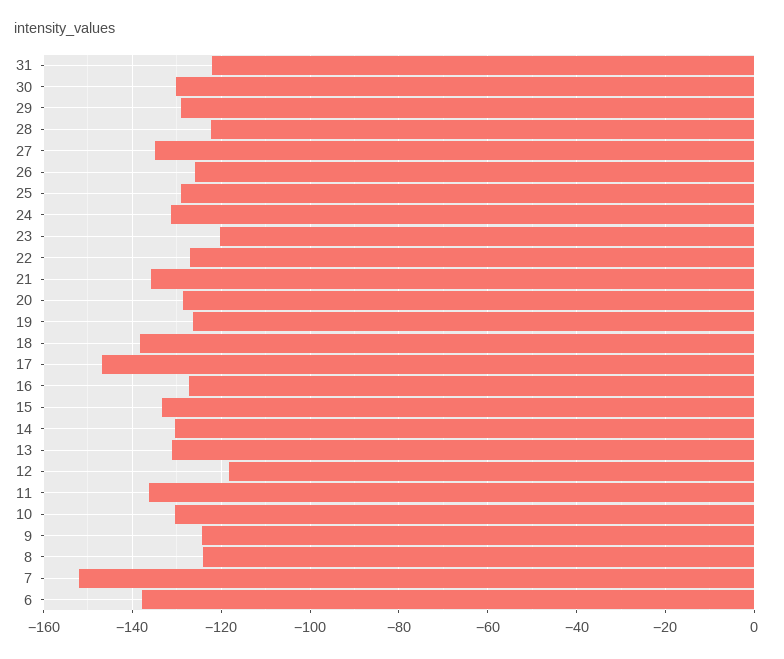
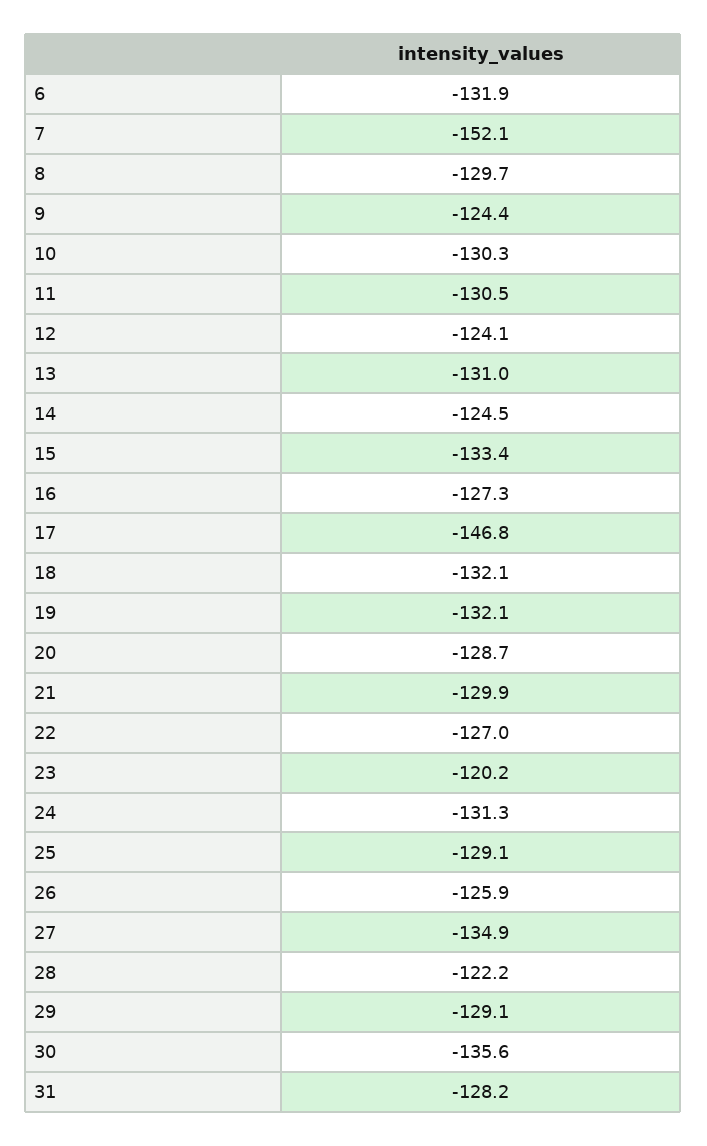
31: -122 -> -128.2
30: -130 -> -135.6
21: -136 -> -129.9
19: -126 -> -132.1
18: -138 -> -132.1
14: -130 -> -124.5
12: -118 -> -124.1
11: -136 -> -130.5
8: -124 -> -129.7
6: -138 -> -131.9

